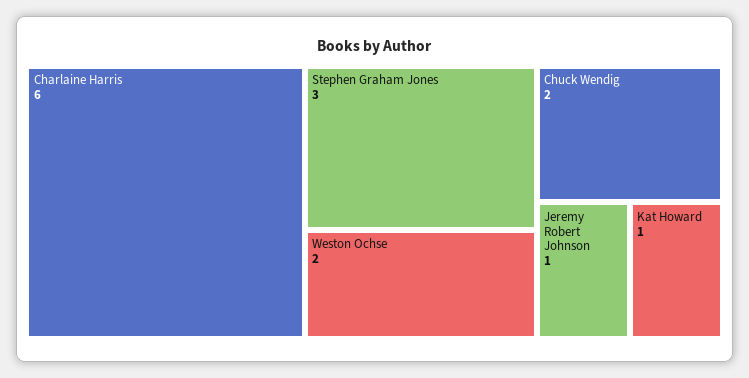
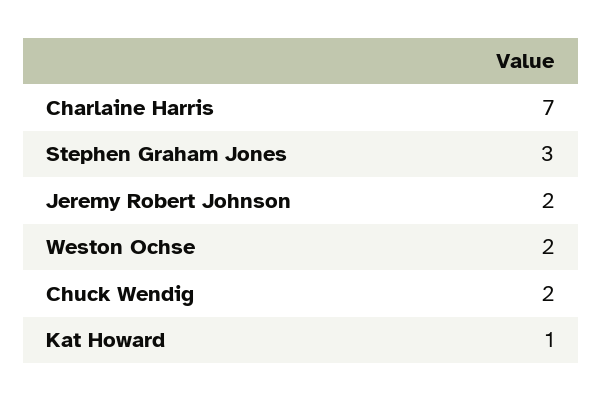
Charlaine Harris: 6 -> 7
Jeremy Robert Johnson: 1 -> 2

